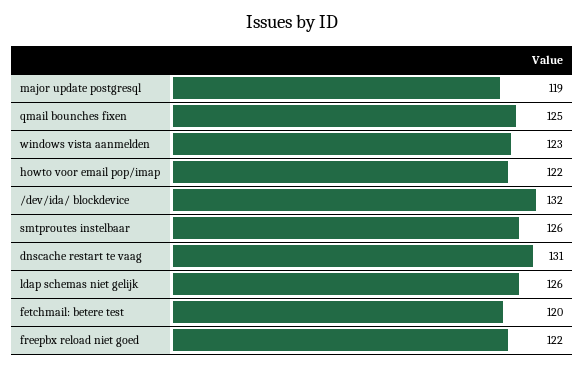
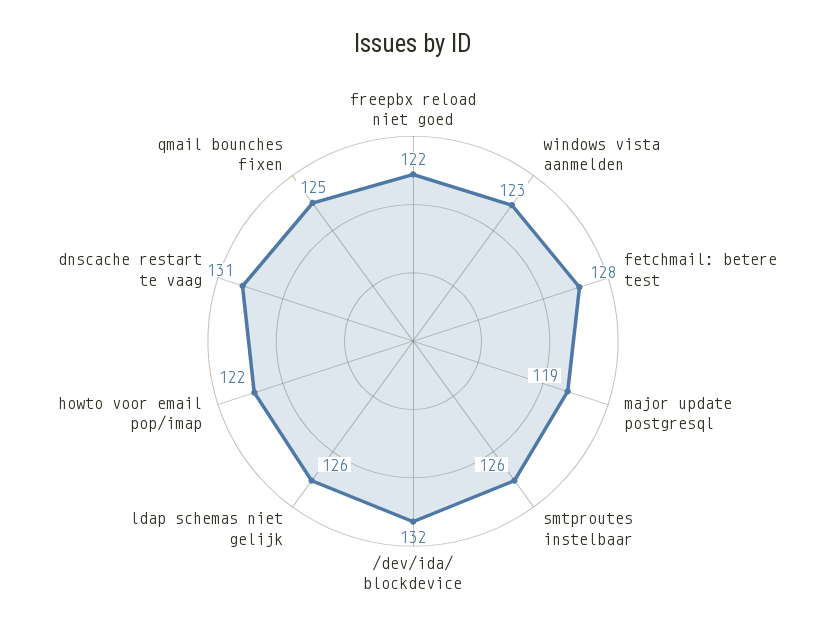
fetchmail: betere test: 120 -> 128

